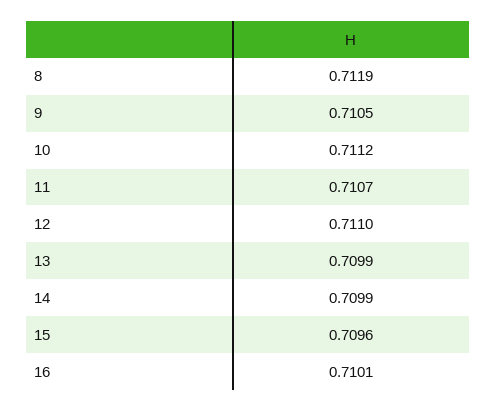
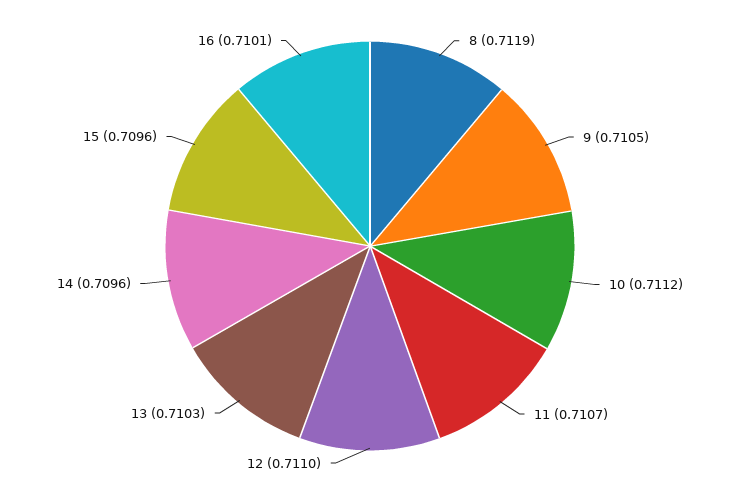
13: 0.7099 -> 0.7103
14: 0.7099 -> 0.7096

